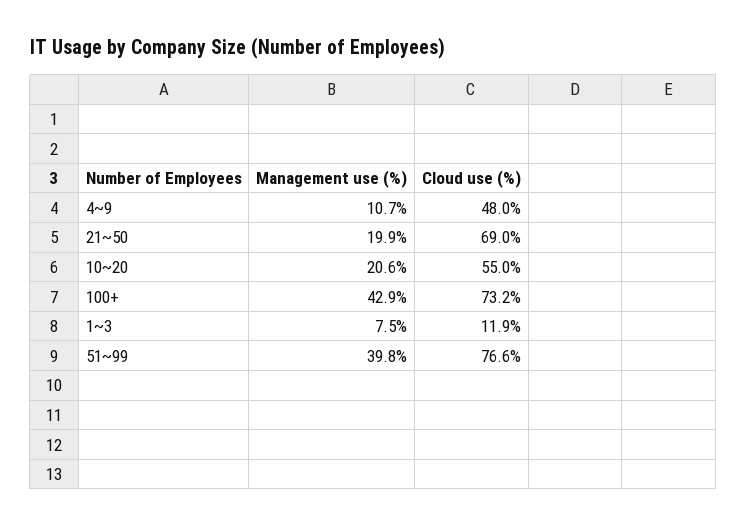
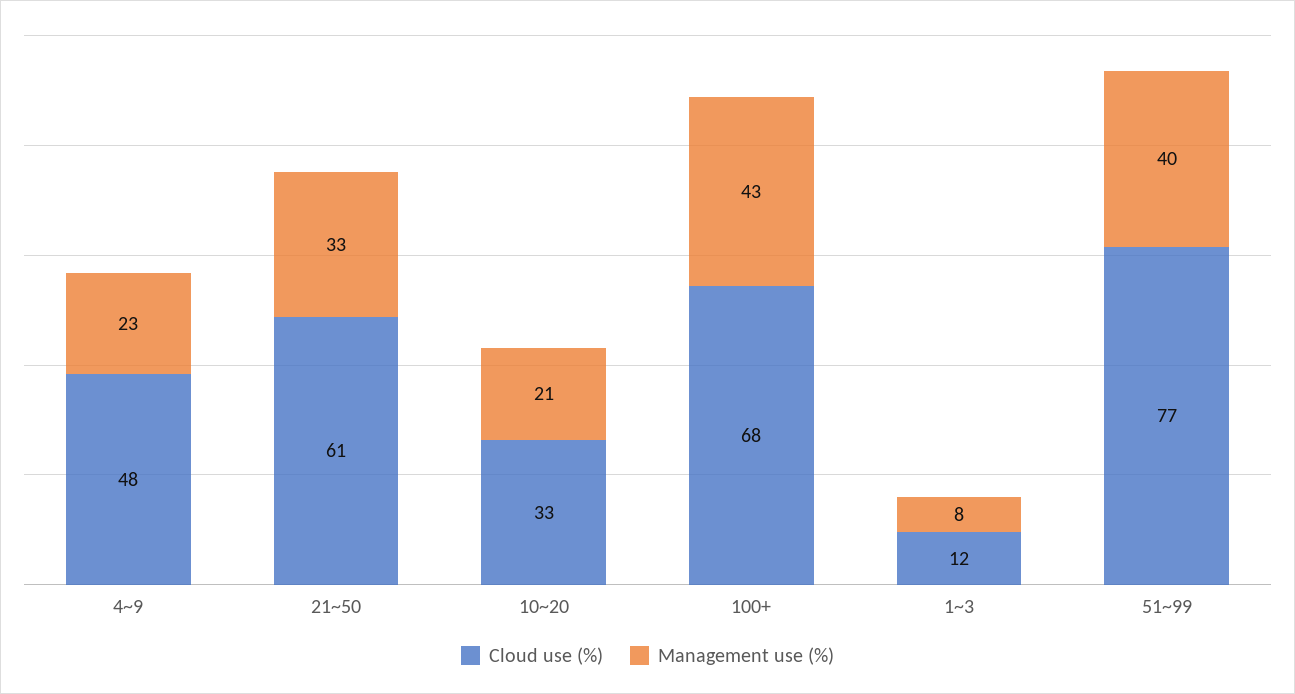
Management use (%), 4~9: 10.7 -> 23
Management use (%), 21~50: 19.9 -> 33
Cloud use (%), 21~50: 69 -> 61
Cloud use (%), 10~20: 55 -> 33
Cloud use (%), 100+: 73.2 -> 68

